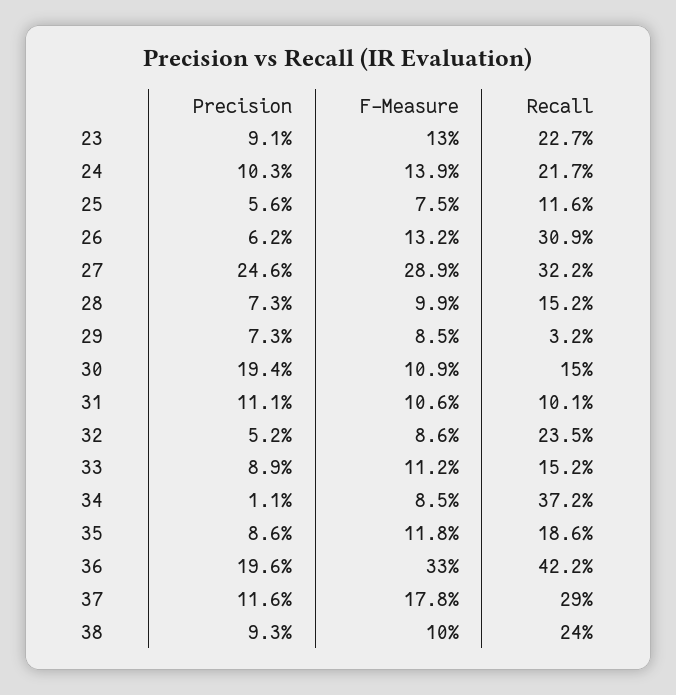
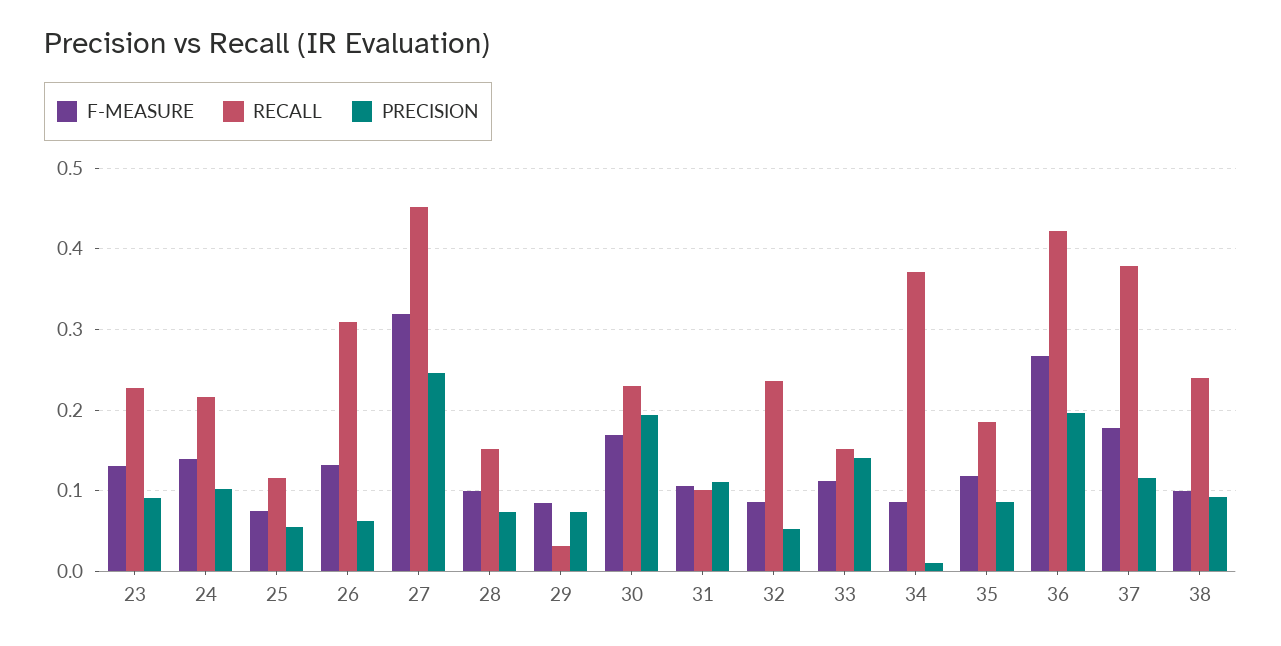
F-Measure, 27: 0.289 -> 0.32
Recall, 27: 0.322 -> 0.45
F-Measure, 30: 0.109 -> 0.17
Recall, 30: 0.15 -> 0.23
Precision, 33: 0.089 -> 0.14
F-Measure, 36: 0.33 -> 0.27
Recall, 37: 0.29 -> 0.38

